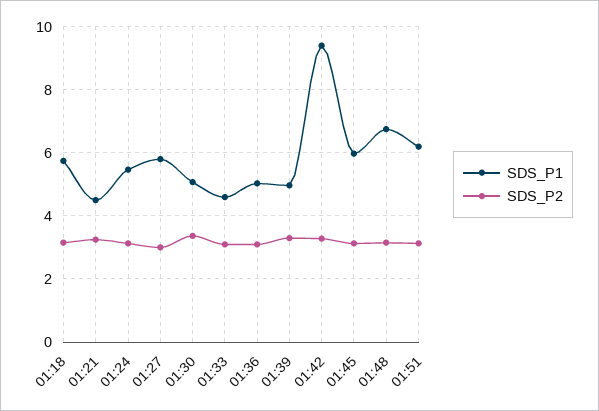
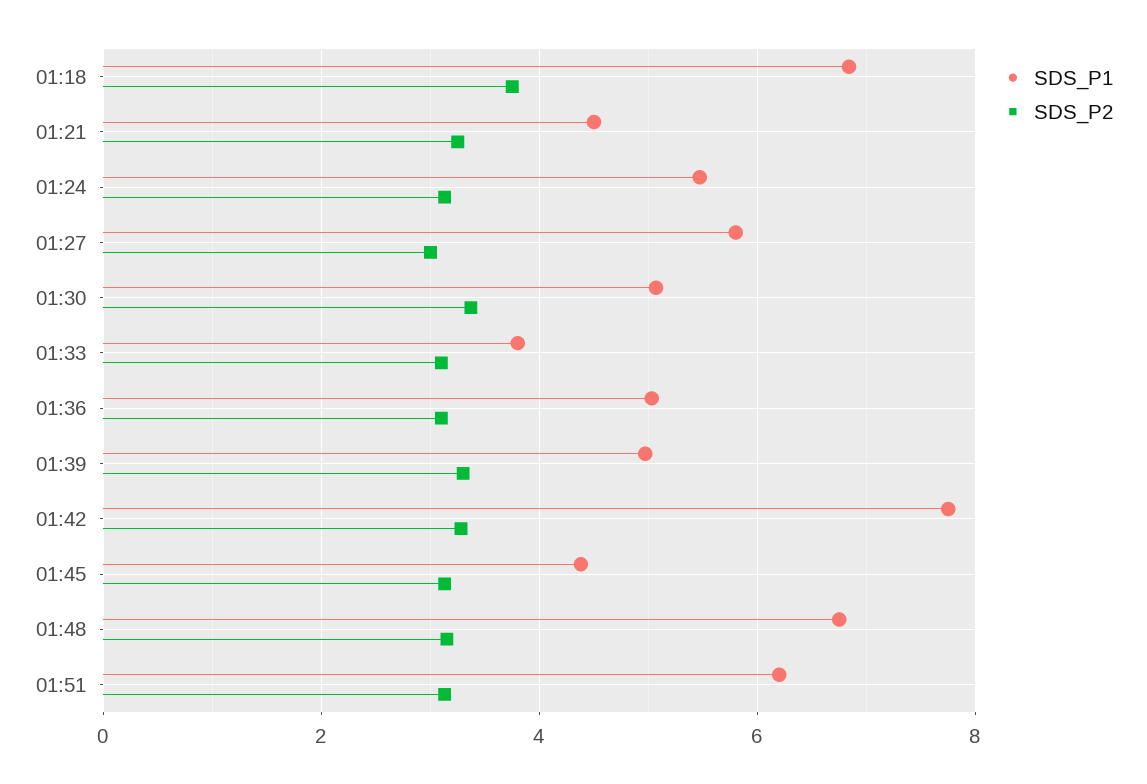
SDS_P1, 01:18: 5.8 -> 6.8
SDS_P2, 01:18: 3.2 -> 3.8
SDS_P1, 01:33: 4.6 -> 3.8
SDS_P1, 01:42: 9.4 -> 7.8
SDS_P1, 01:45: 6 -> 4.4

